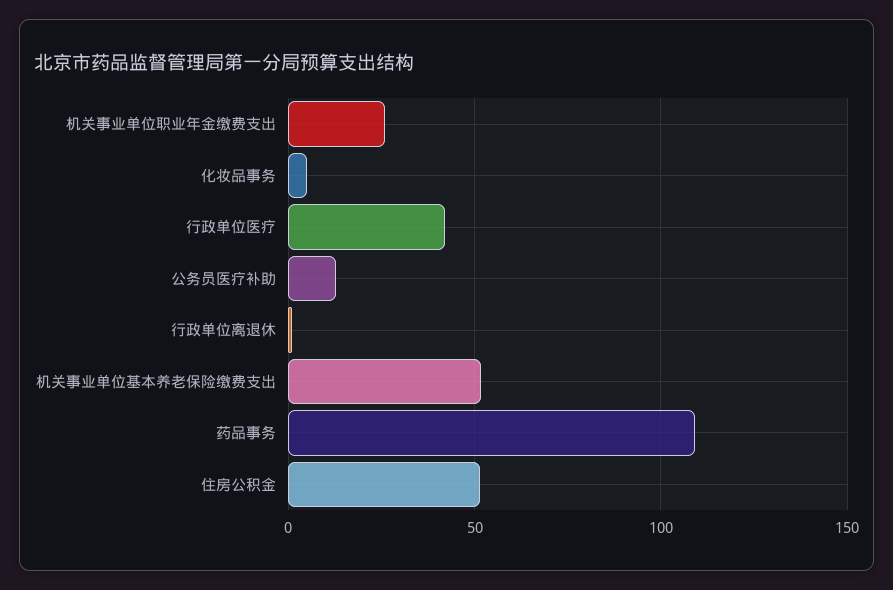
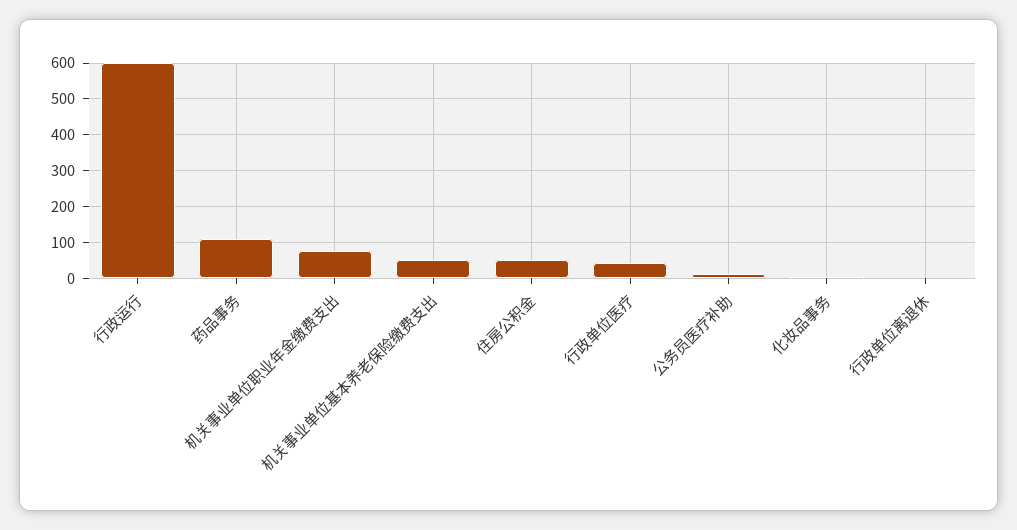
机关事业单位职业年金缴费支出: 25 -> 80
行政运行: none -> 600

